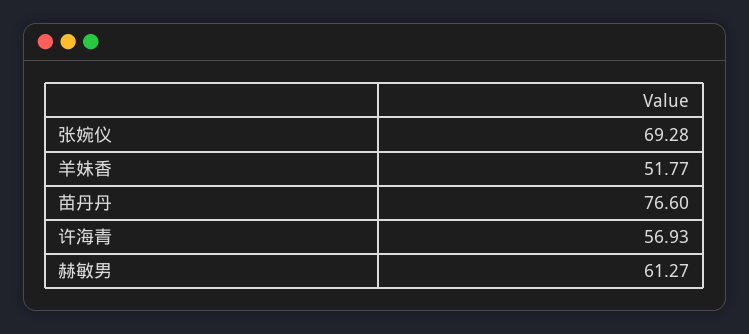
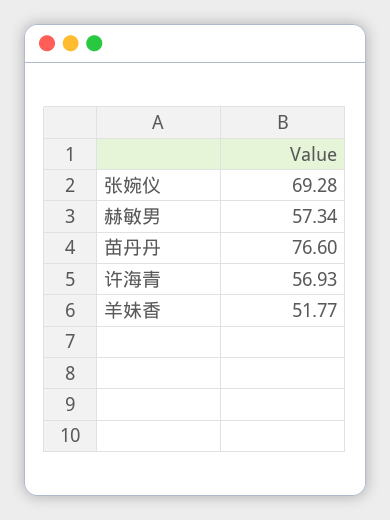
赫敏男: 61.27 -> 57.34

